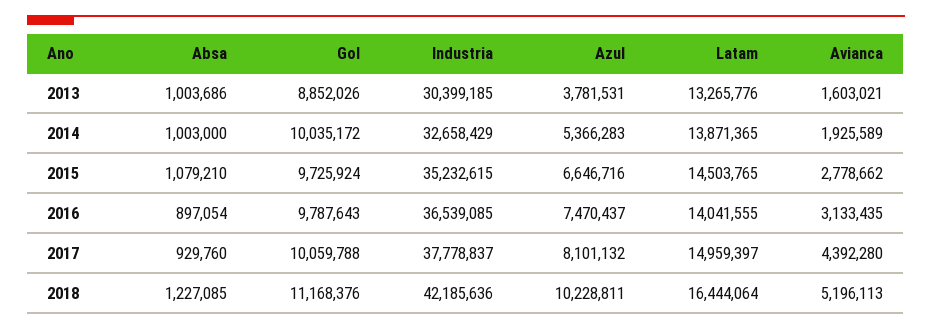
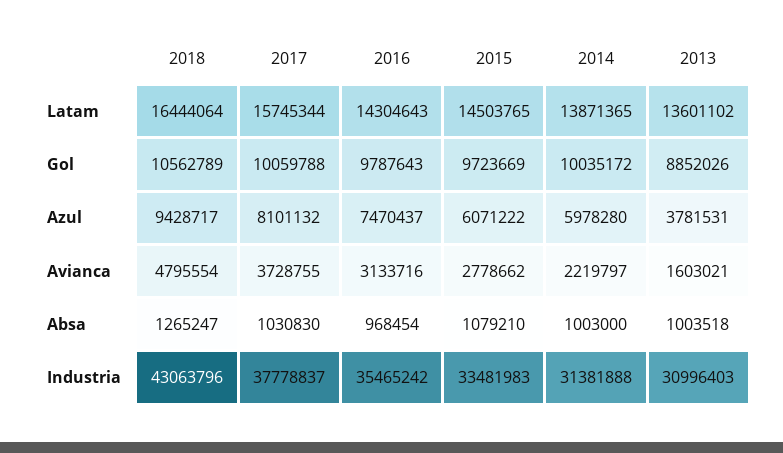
Absa, 2013: 1003686 -> 1003518
Industria, 2013: 30399185 -> 30996403
Latam, 2013: 13265776 -> 13601102
Industria, 2014: 32658429 -> 31381888
Azul, 2014: 5366283 -> 5978280
Avianca, 2014: 1925589 -> 2219797
Gol, 2015: 9725924 -> 9723669
Industria, 2015: 35232615 -> 33481983
Azul, 2015: 6646716 -> 6071222
Absa, 2016: 897054 -> 968454
Industria, 2016: 36539085 -> 35465242
Latam, 2016: 14041555 -> 14304643
Avianca, 2016: 3133435 -> 3133716
Absa, 2017: 929760 -> 1030830
Latam, 2017: 14959397 -> 15745344
Avianca, 2017: 4392280 -> 3728755
Absa, 2018: 1227085 -> 1265247
Gol, 2018: 11168376 -> 10562789
Industria, 2018: 42185636 -> 43063796
Azul, 2018: 10228811 -> 9428717
Avianca, 2018: 5196113 -> 4795554

